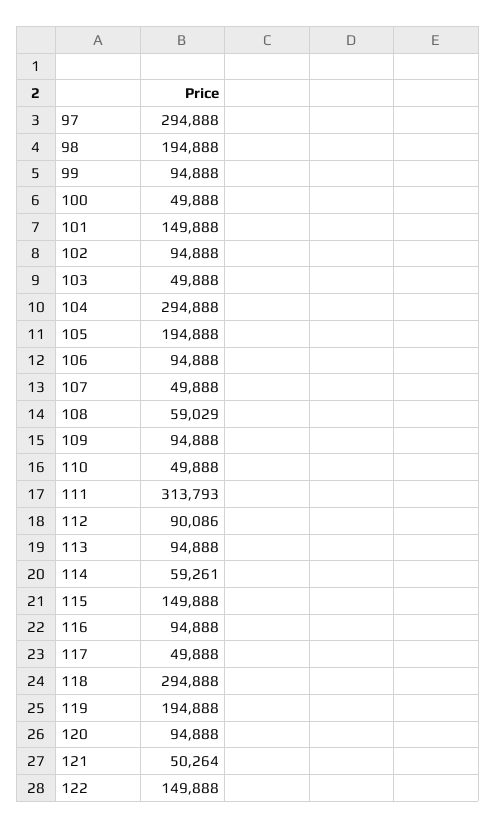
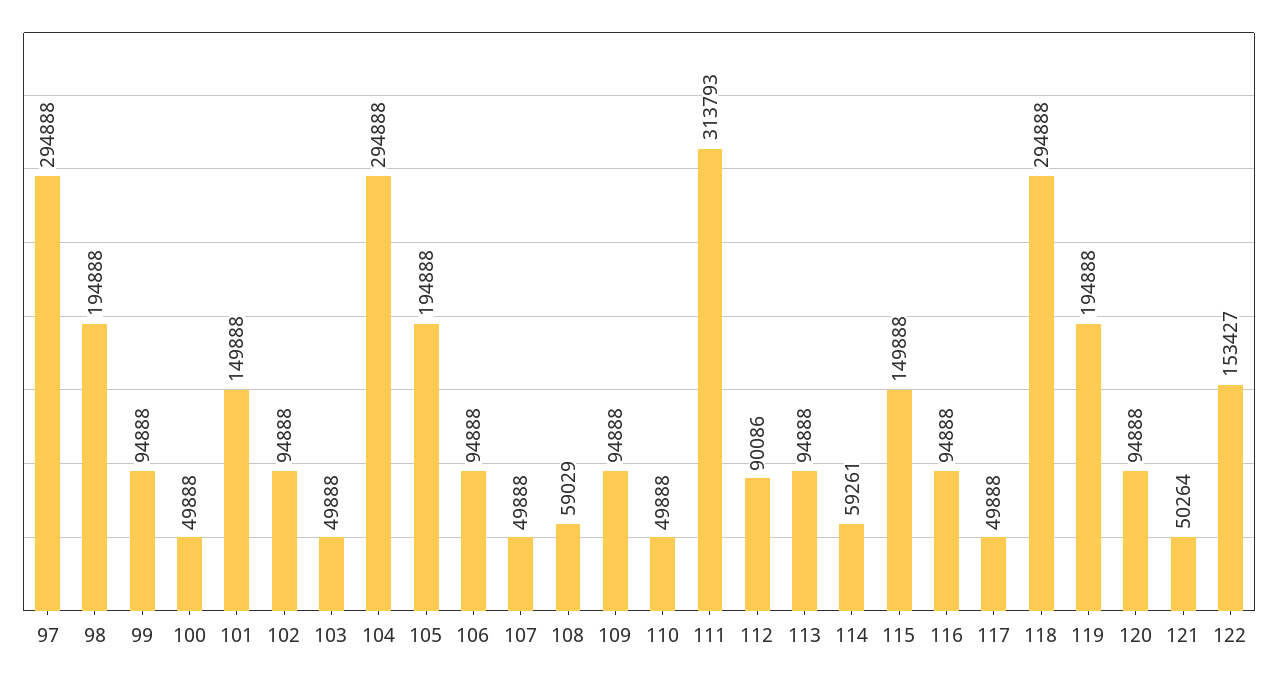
122: 149888 -> 153427

